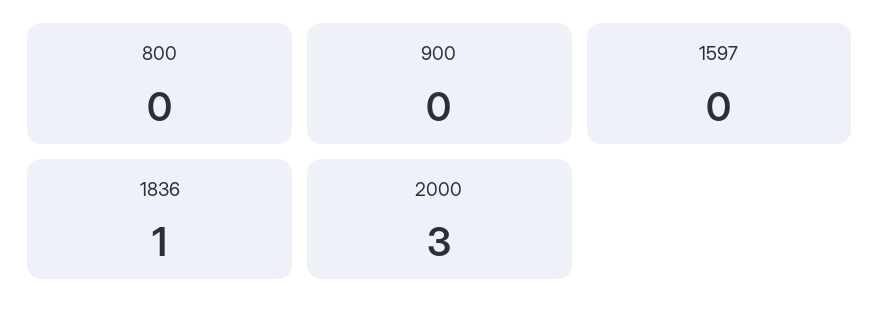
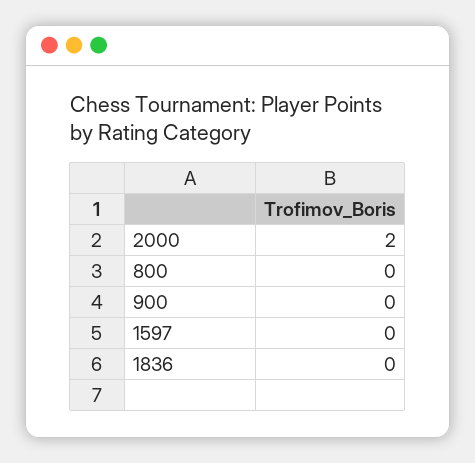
1836: 1 -> 0
2000: 3 -> 2

